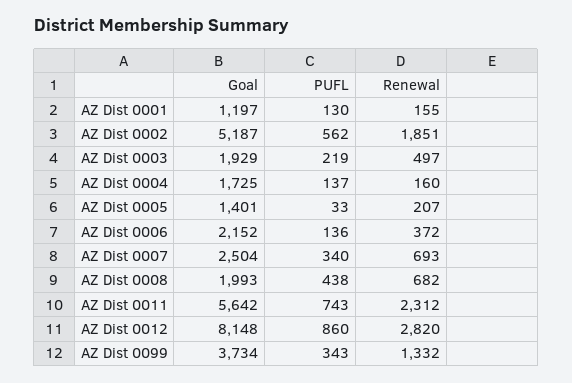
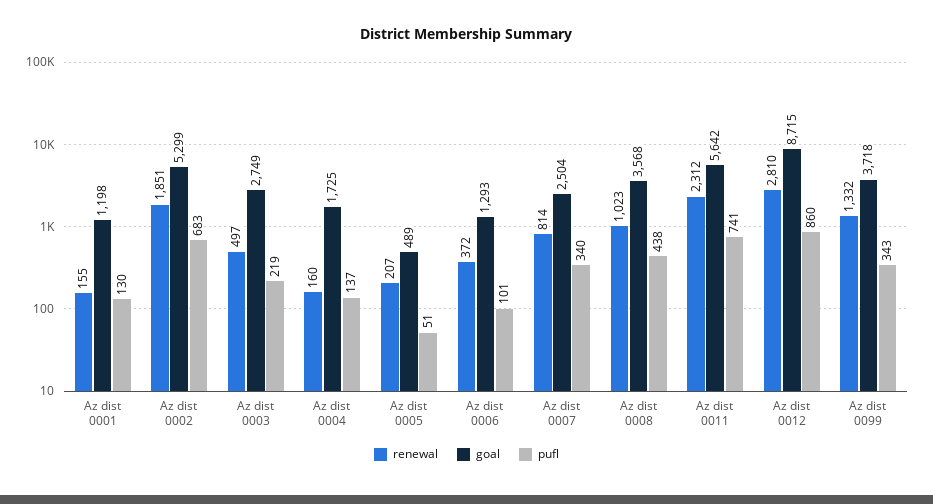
Goal, AZ Dist 0001: 1197 -> 1198
Goal, AZ Dist 0002: 5187 -> 5299
PUFL, AZ Dist 0002: 562 -> 683
Goal, AZ Dist 0003: 1929 -> 2749
Goal, AZ Dist 0005: 1401 -> 489
PUFL, AZ Dist 0005: 33 -> 51
Goal, AZ Dist 0006: 2152 -> 1293
PUFL, AZ Dist 0006: 136 -> 101
Renewal, AZ Dist 0007: 693 -> 814
Goal, AZ Dist 0008: 1993 -> 3568
Renewal, AZ Dist 0008: 682 -> 1023
PUFL, AZ Dist 0011: 743 -> 741
Goal, AZ Dist 0012: 8148 -> 8715
Renewal, AZ Dist 0012: 2820 -> 2810
Goal, AZ Dist 0099: 3734 -> 3718

